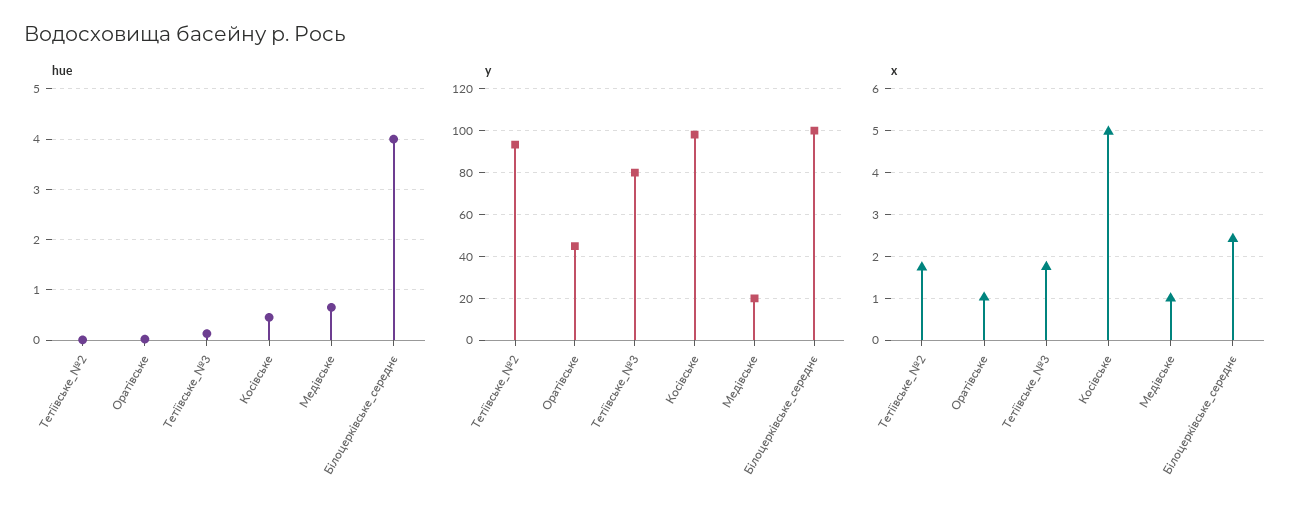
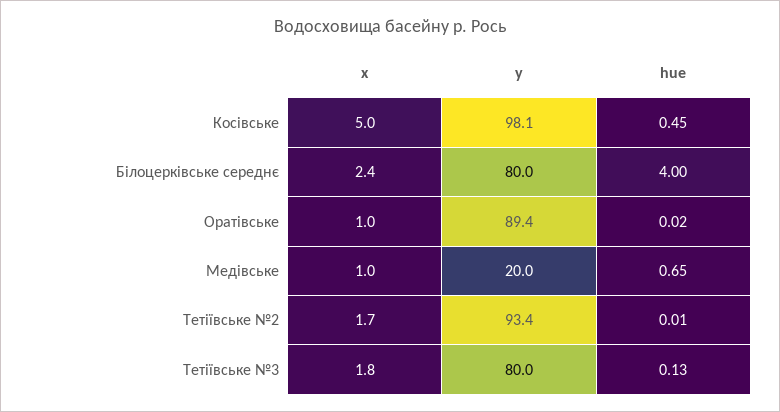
y, Оратівське: 45 -> 89.4
y, Білоцерківське_середнє: 100 -> 80

